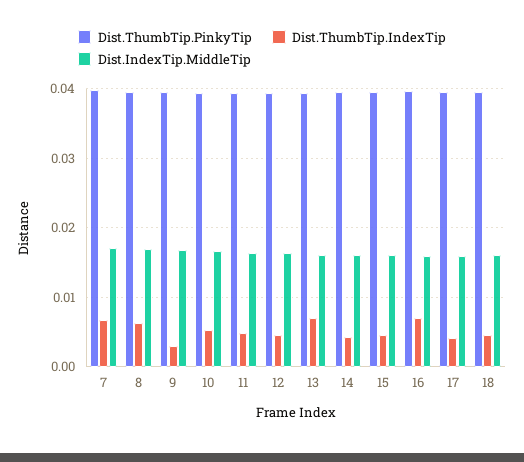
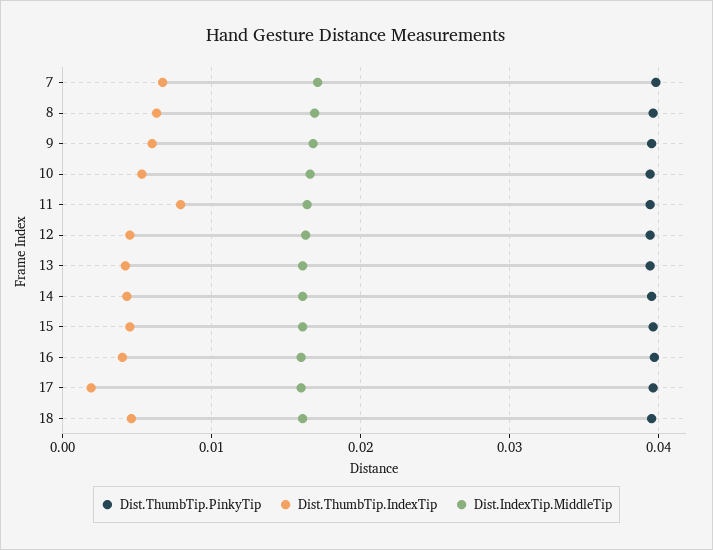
Dist.ThumbTip.IndexTip, 9: 0.003 -> 0.006
Dist.ThumbTip.IndexTip, 11: 0.005 -> 0.008
Dist.ThumbTip.IndexTip, 13: 0.007 -> 0.004
Dist.ThumbTip.IndexTip, 16: 0.007 -> 0.004
Dist.ThumbTip.IndexTip, 17: 0.004 -> 0.002

